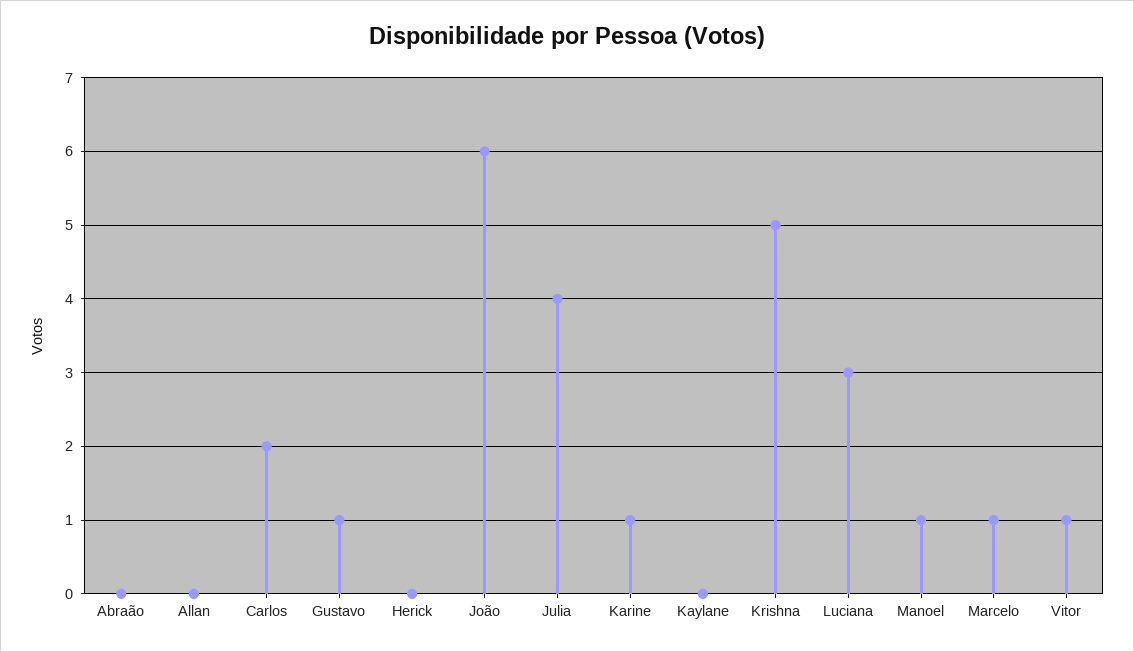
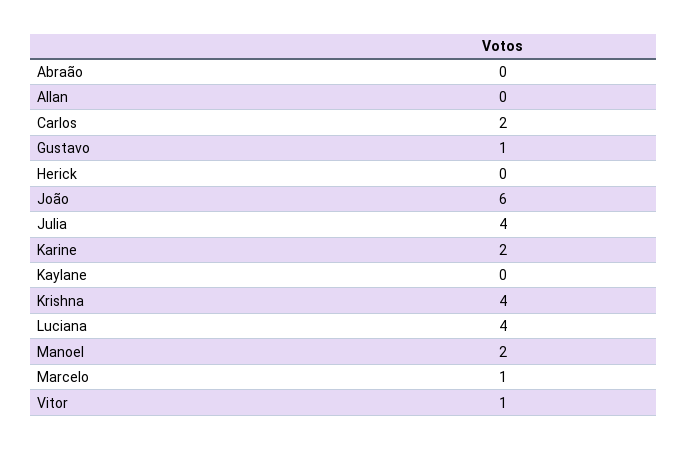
Karine: 1 -> 2
Krishna: 5 -> 4
Luciana: 3 -> 4
Manoel: 1 -> 2

